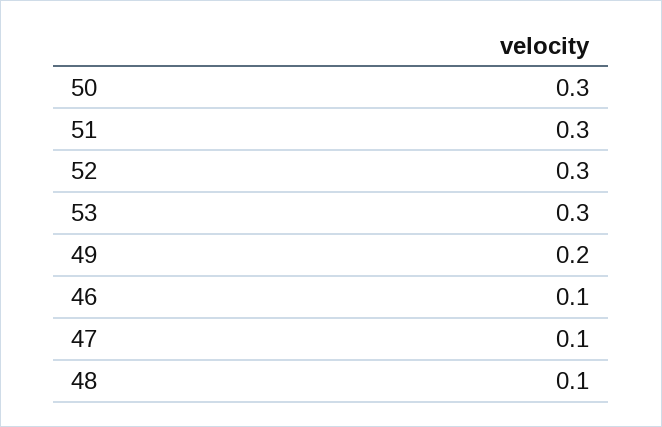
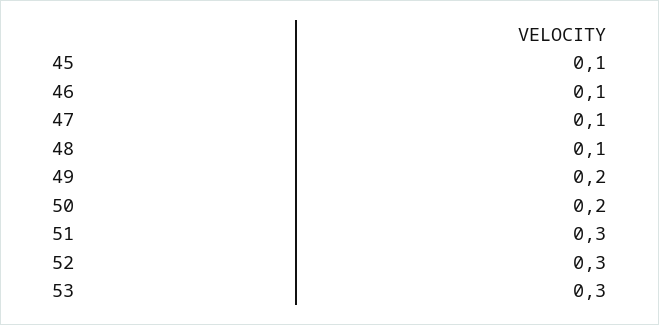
50: 0.3 -> 0.2
45: none -> 0.1

